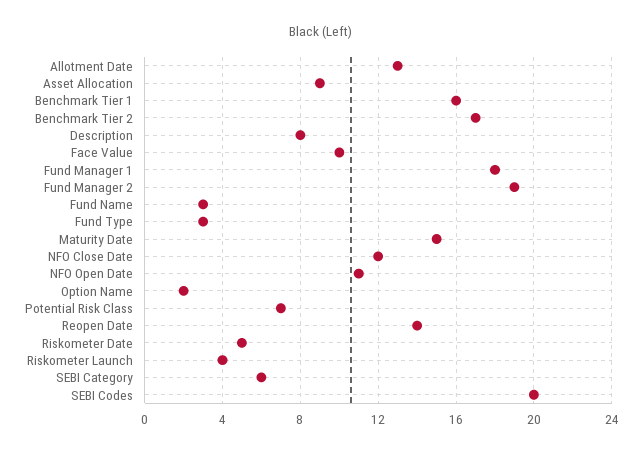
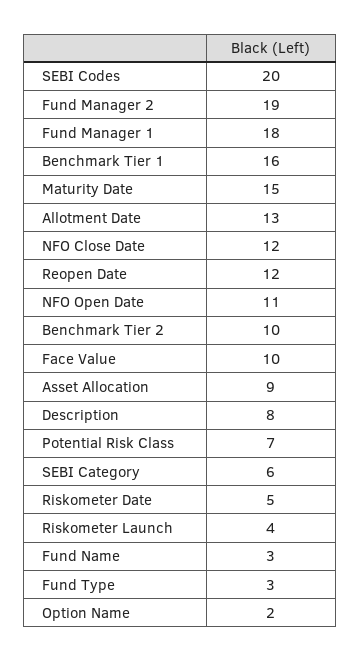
Benchmark Tier 2: 17 -> 10
Reopen Date: 14 -> 12

